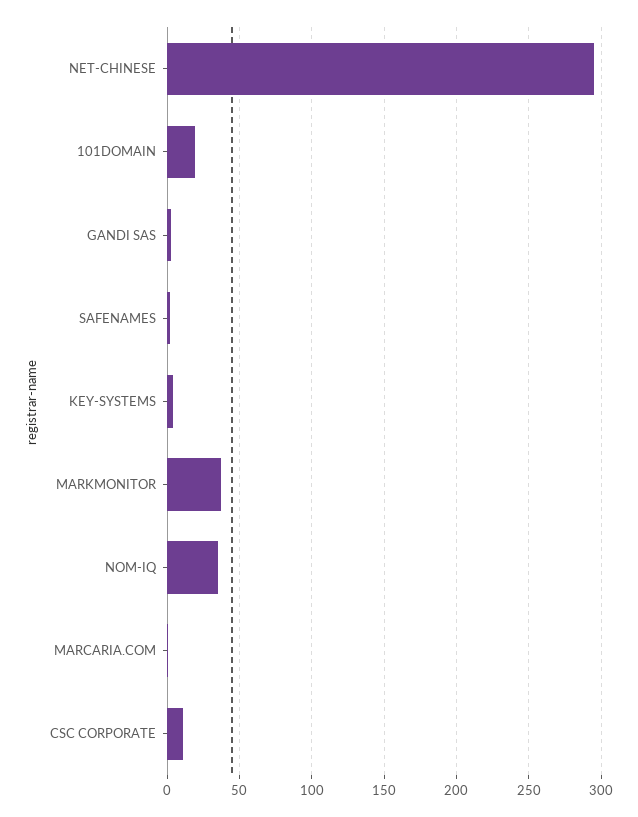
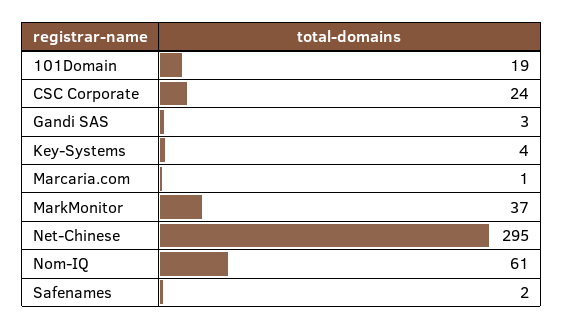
NOM-IQ: 35 -> 61
CSC CORPORATE: 10 -> 24

